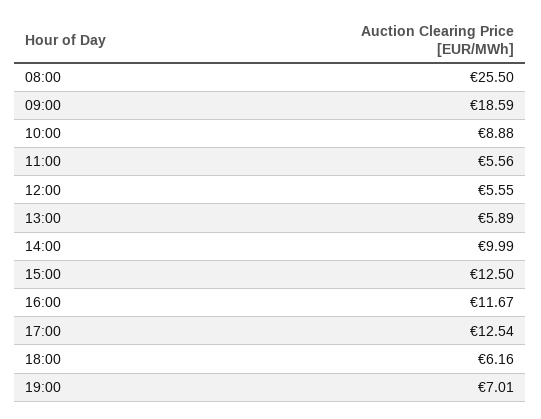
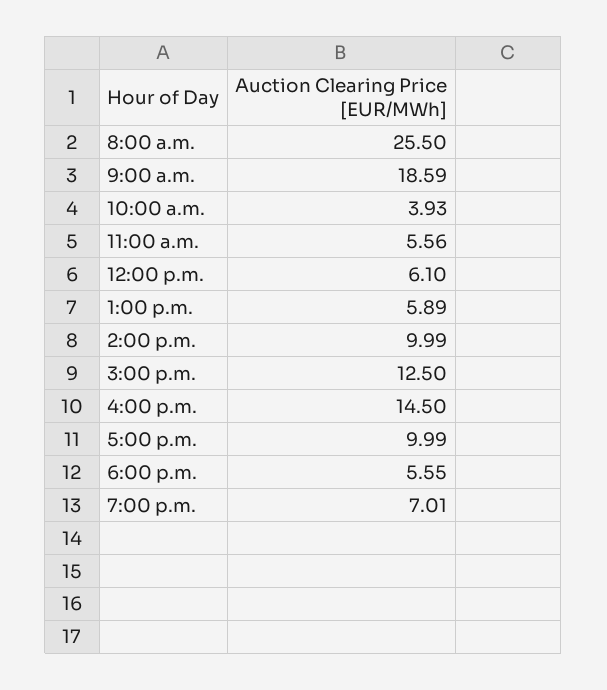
10:00: 8.88 -> 3.93
12:00: 5.55 -> 6.1
16:00: 11.67 -> 14.5
17:00: 12.54 -> 9.99
18:00: 6.16 -> 5.55

